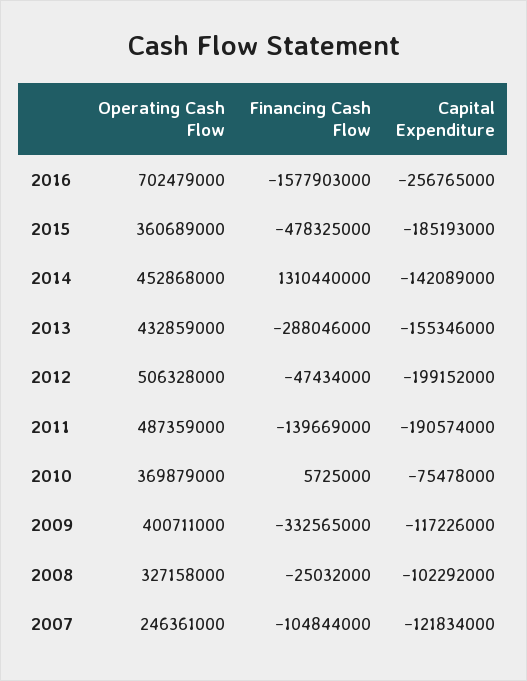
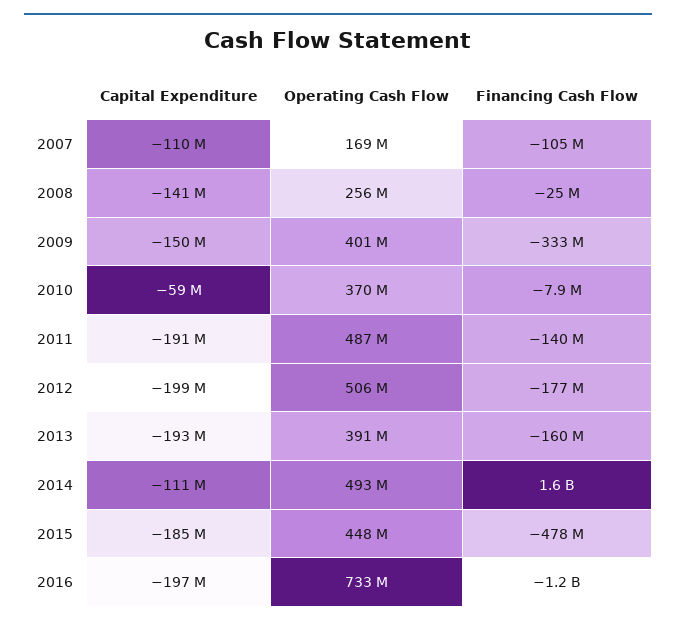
Operating Cash Flow, 2016: 702479000 -> 733000000
Financing Cash Flow, 2016: -1577903000 -> -1200000000
Capital Expenditure, 2016: -256765000 -> -197000000
Operating Cash Flow, 2015: 360689000 -> 448000000
Operating Cash Flow, 2014: 452868000 -> 493000000
Financing Cash Flow, 2014: 1310440000 -> 1600000000
Capital Expenditure, 2014: -142089000 -> -111000000
Operating Cash Flow, 2013: 432859000 -> 391000000
Financing Cash Flow, 2013: -288046000 -> -160000000
Capital Expenditure, 2013: -155346000 -> -193000000
Financing Cash Flow, 2012: -47434000 -> -177000000
Financing Cash Flow, 2010: 5725000 -> -7900000
Capital Expenditure, 2010: -75478000 -> -59000000
Capital Expenditure, 2009: -117226000 -> -150000000
Operating Cash Flow, 2008: 327158000 -> 256000000
Capital Expenditure, 2008: -102292000 -> -141000000
Operating Cash Flow, 2007: 246361000 -> 169000000
Capital Expenditure, 2007: -121834000 -> -110000000

